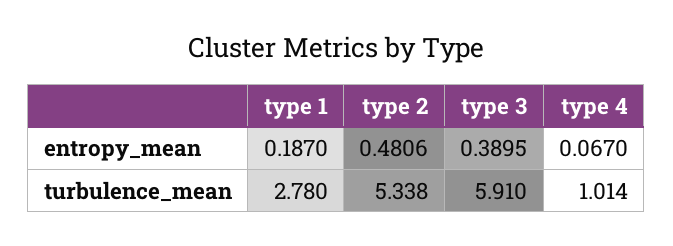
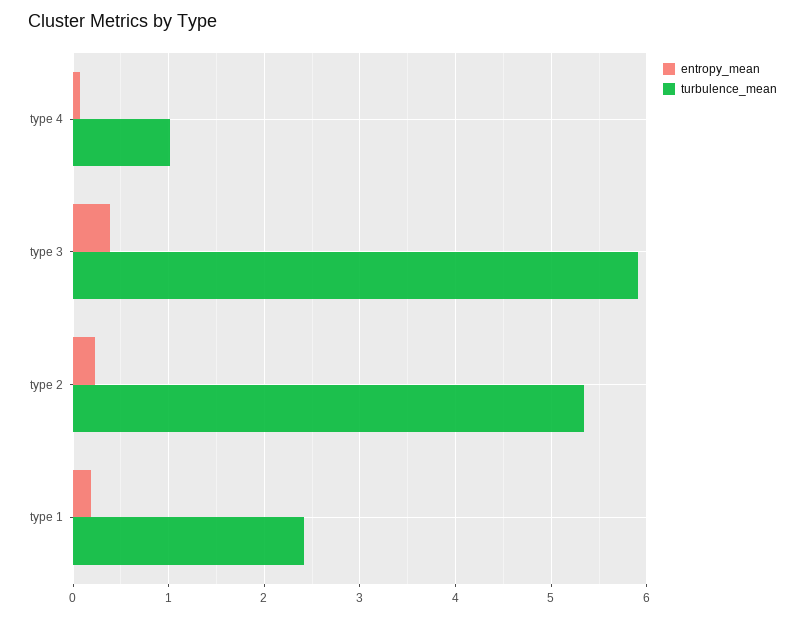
entropy_mean, type 2: 0.4806 -> 0.2
turbulence_mean, type 1: 2.78 -> 2.4

